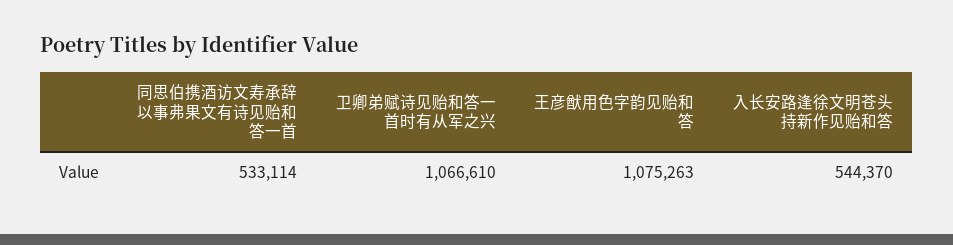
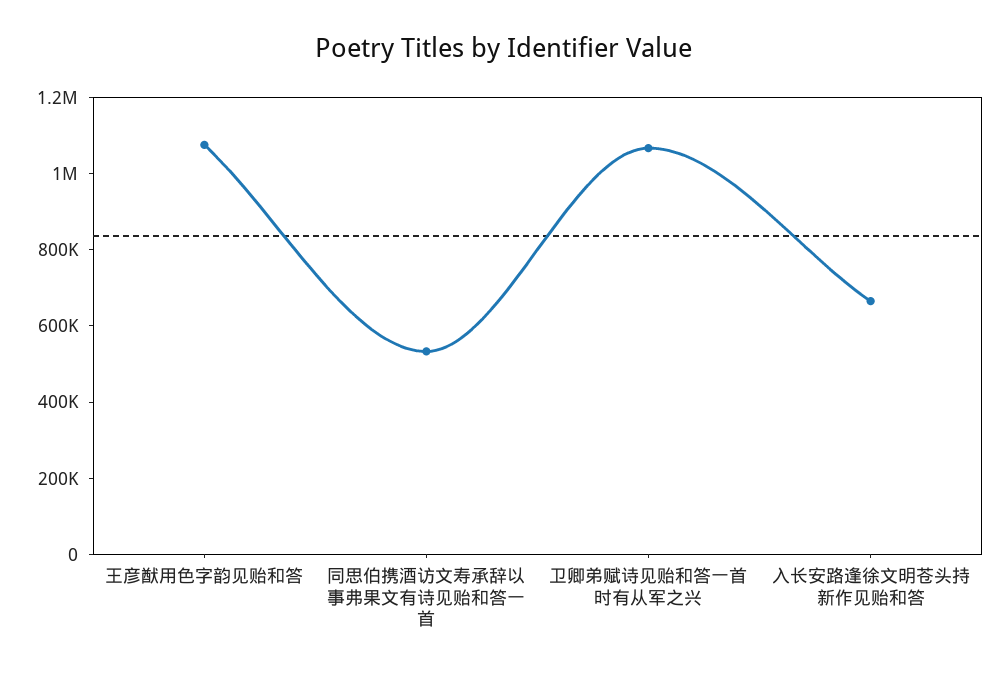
入长安路逢徐文明苍头持新作见贻和答: 544370 -> 650000

